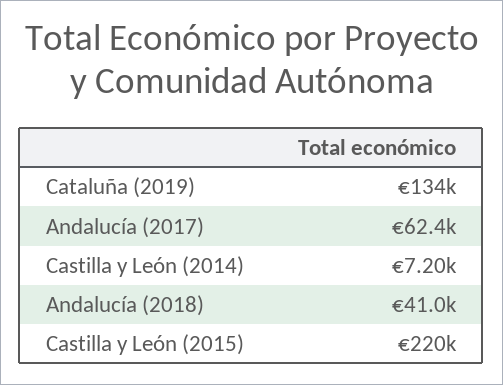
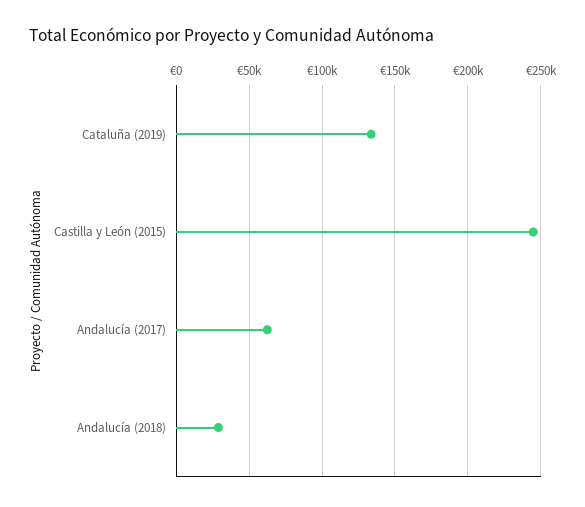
Castilla y León (2014): 7200 -> none
Andalucía (2018): 41000 -> 30000
Castilla y León (2015): 220000 -> 245000

